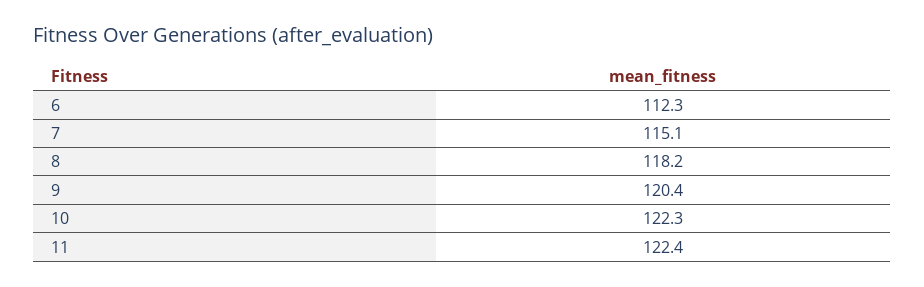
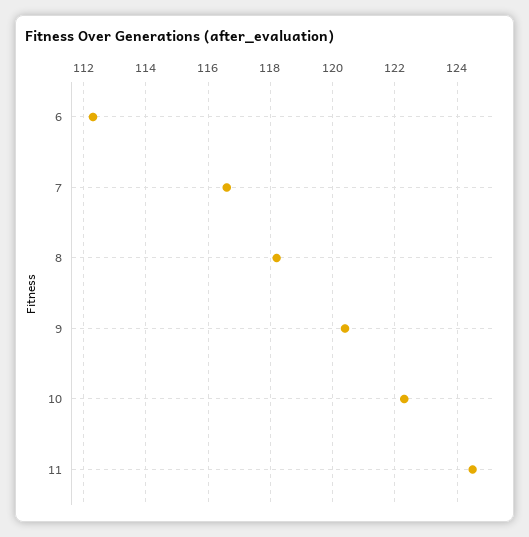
7: 115.1 -> 116.5
11: 122.4 -> 124.5

